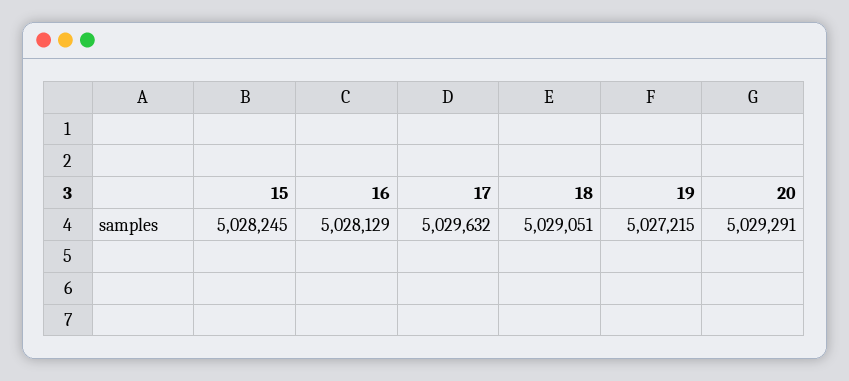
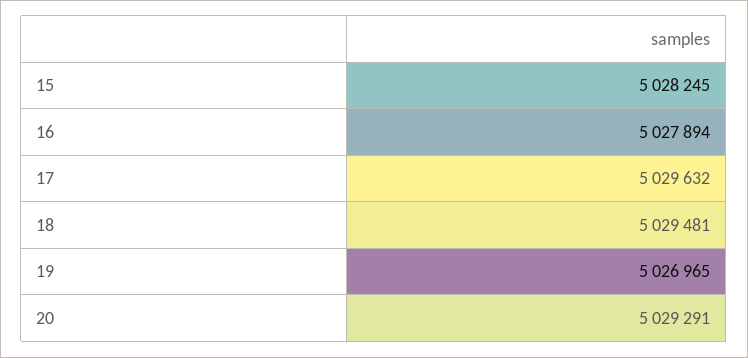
16: 5028129 -> 5027894
18: 5029051 -> 5029481
19: 5027215 -> 5026965

